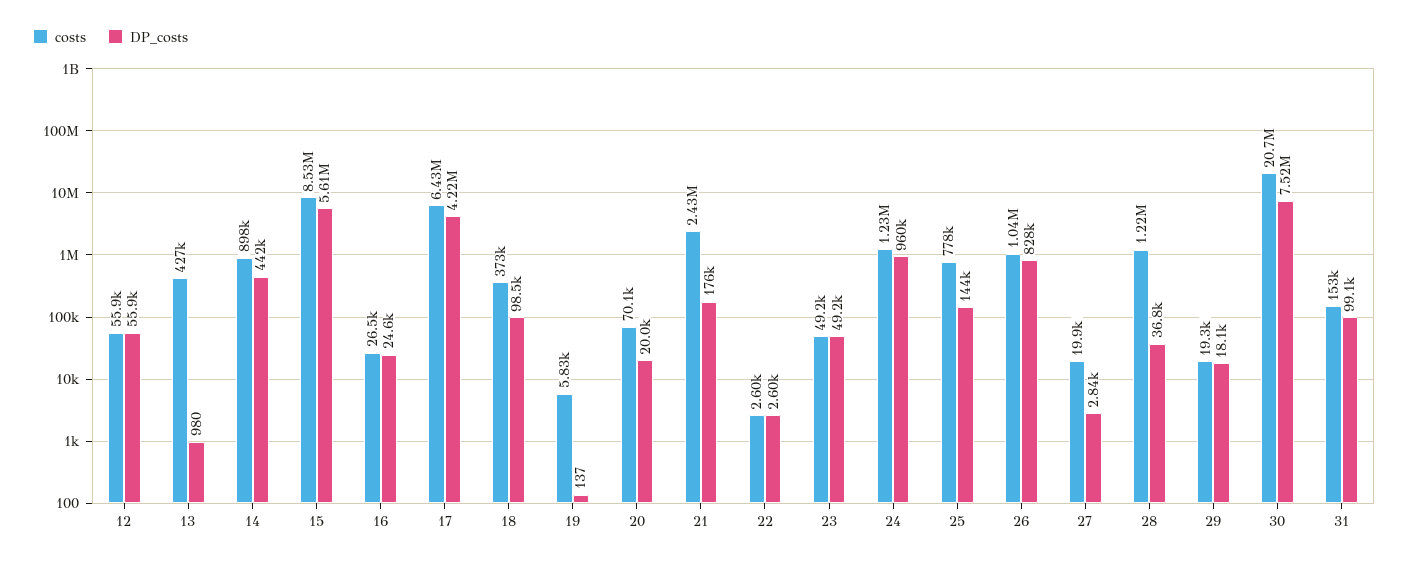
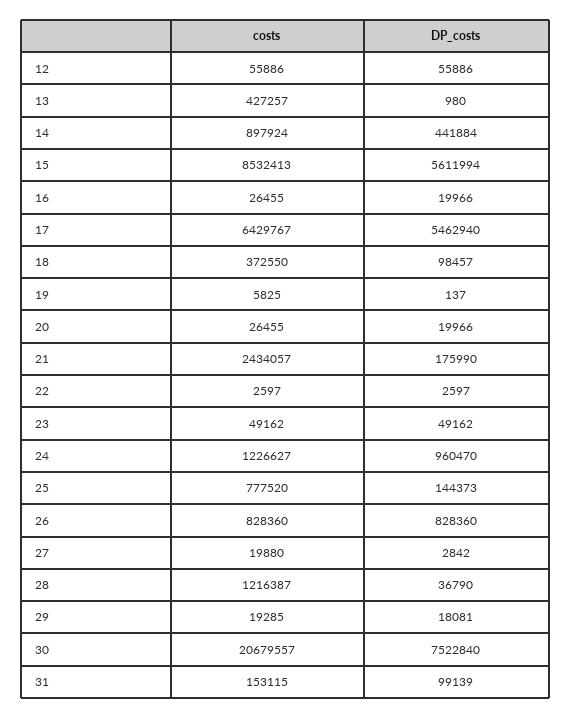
DP_costs, 16: 24600 -> 19966
DP_costs, 17: 4220000 -> 5462940
costs, 20: 70100 -> 26455
costs, 26: 1040000 -> 828360

